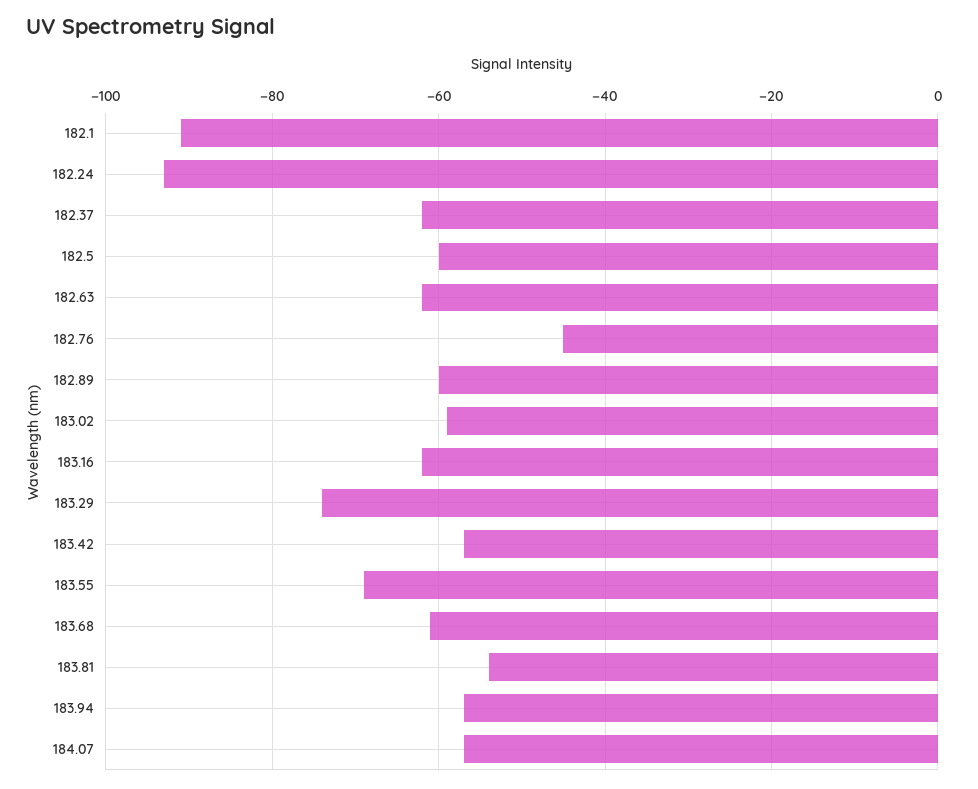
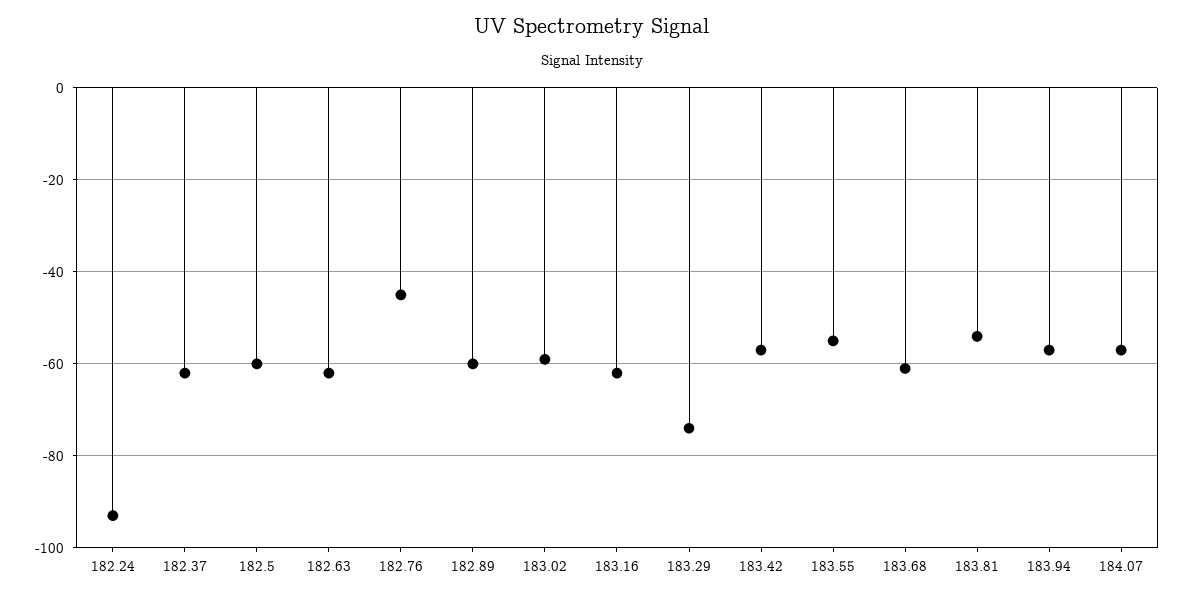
182.1: -90 -> none
183.55: -70 -> -55

